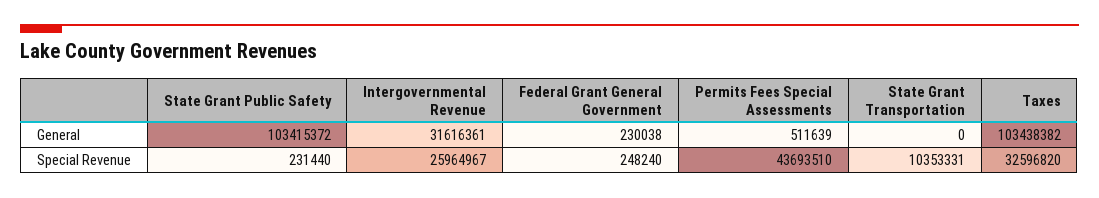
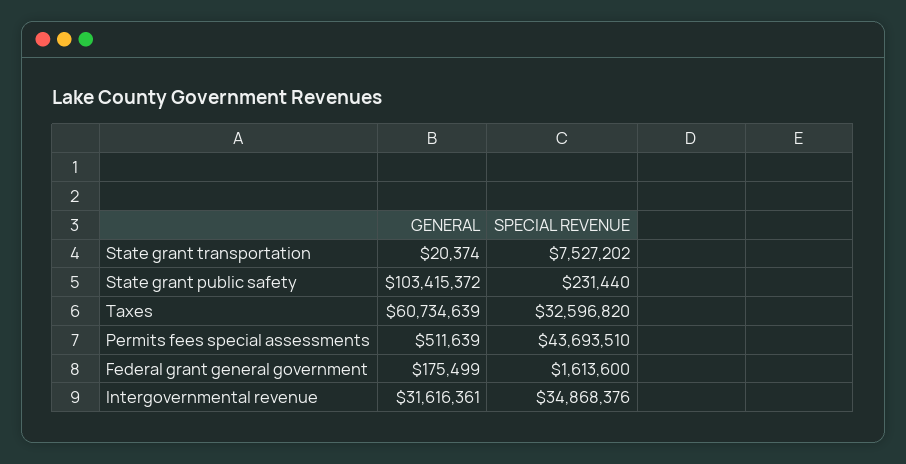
Federal Grant General Government, General: 230038 -> 175499
State Grant Transportation, General: 0 -> 20374
Taxes, General: 103438382 -> 60734639
Intergovernmental Revenue, Special Revenue: 25964967 -> 34868376
Federal Grant General Government, Special Revenue: 248240 -> 1613600
State Grant Transportation, Special Revenue: 10353331 -> 7527202

